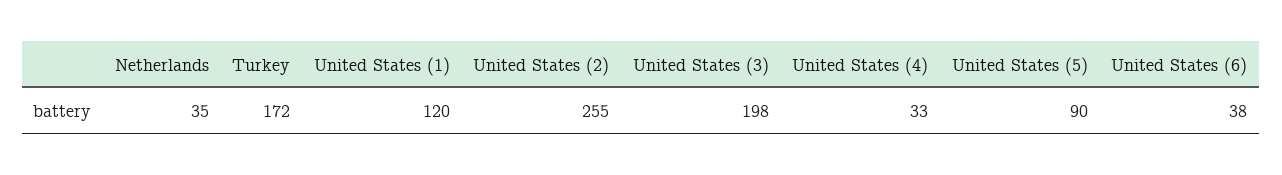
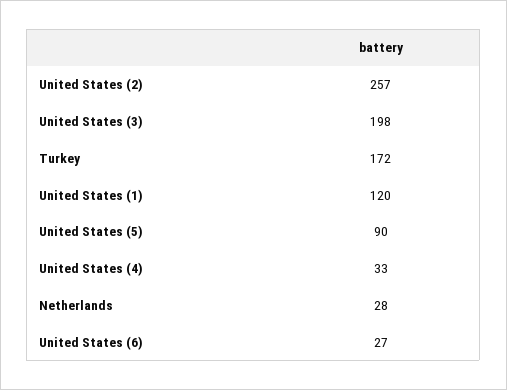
Netherlands: 35 -> 28
United States (2): 255 -> 257
United States (6): 38 -> 27

